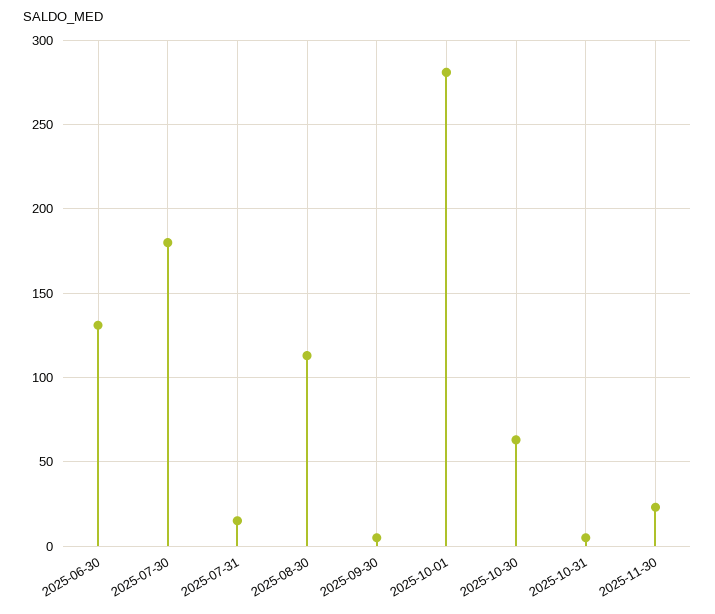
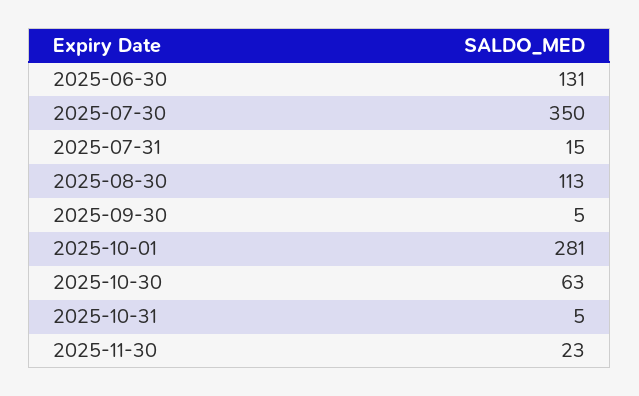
2025-07-30: 180 -> 350

